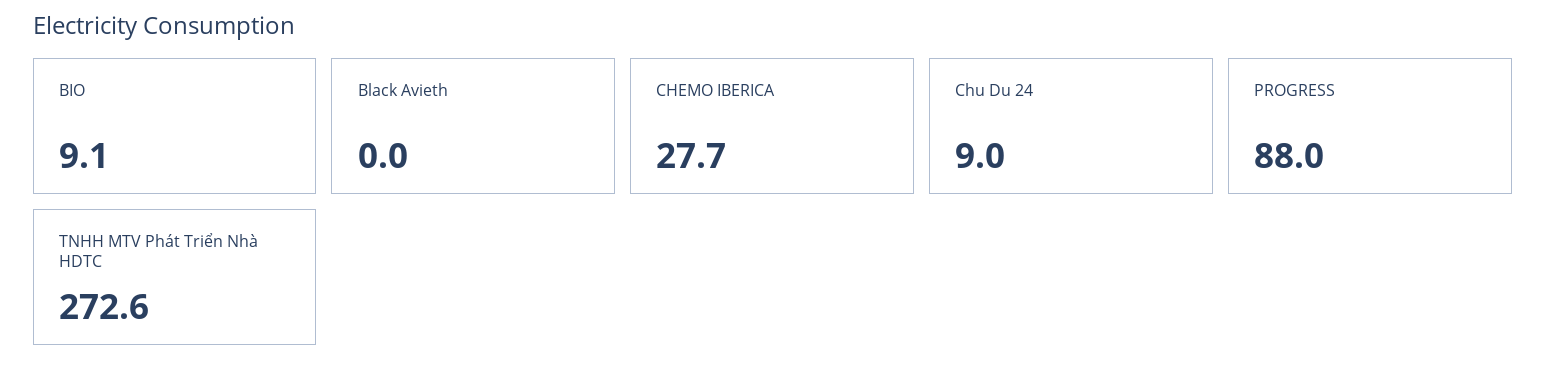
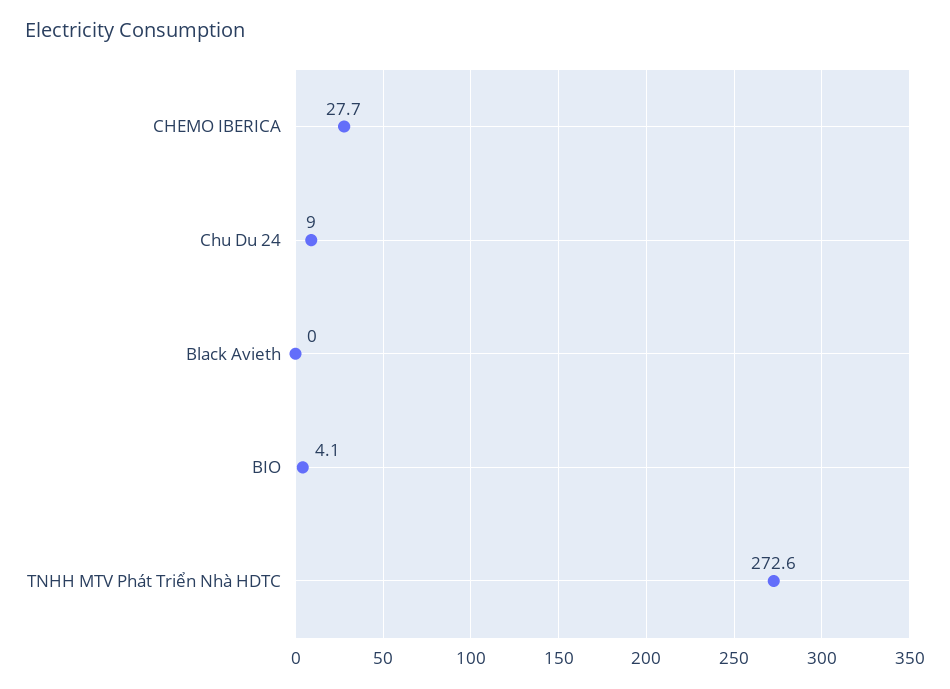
BIO: 9.1 -> 4.1
PROGRESS: 88 -> none

